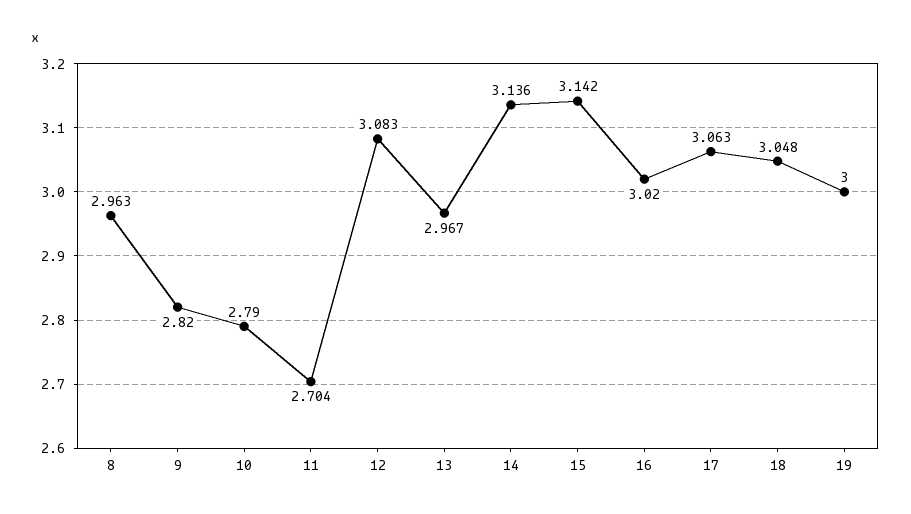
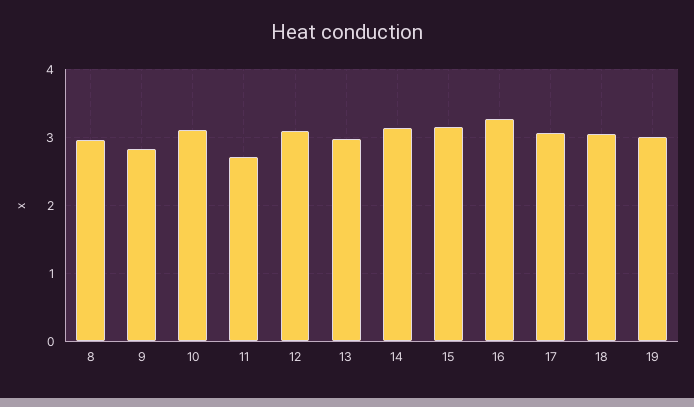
10: 2.79 -> 3.1
16: 3.02 -> 3.3

